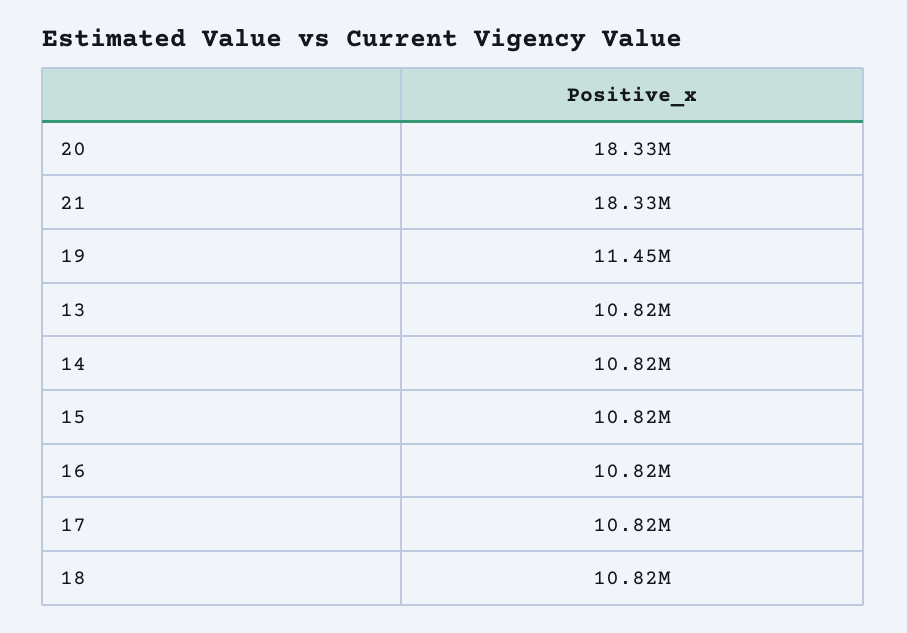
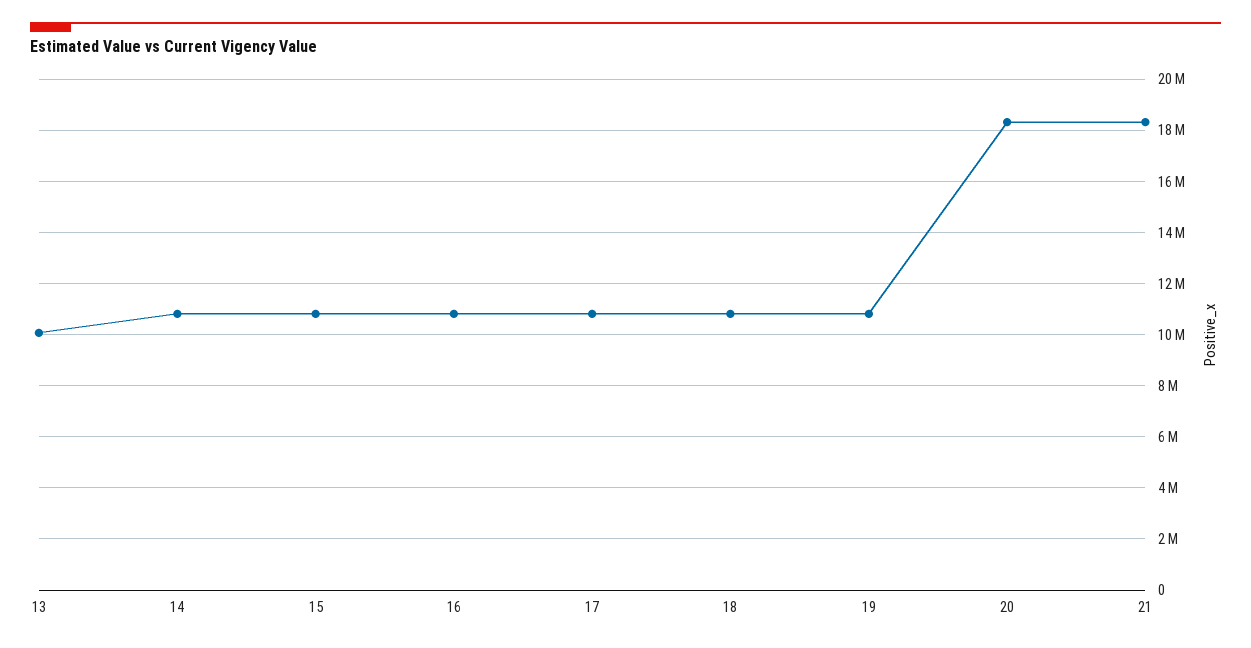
19: 11450000 -> 10750000
13: 10820000 -> 10000000

